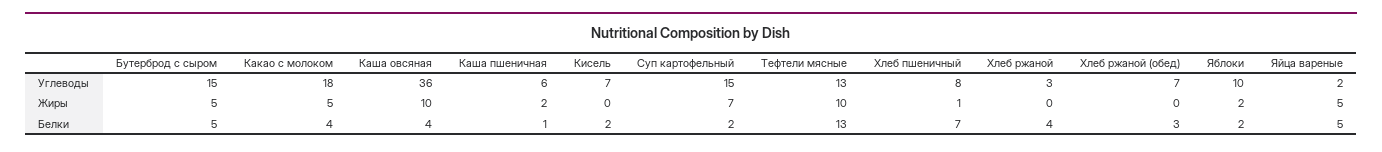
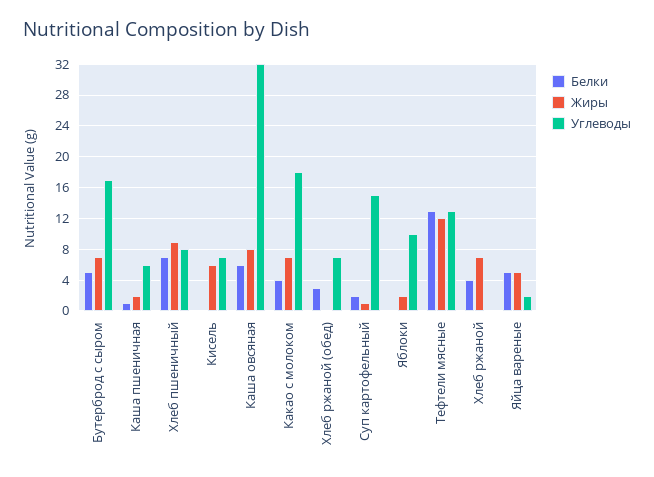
Углеводы, Бутерброд с сыром: 15 -> 17
Углеводы, Каша овсяная: 36 -> 32
Углеводы, Хлеб ржаной: 3 -> 0
Жиры, Бутерброд с сыром: 5 -> 7
Жиры, Какао с молоком: 5 -> 7
Жиры, Каша овсяная: 10 -> 8
Жиры, Кисель: 0 -> 6
Жиры, Суп картофельный: 7 -> 1
Жиры, Тефтели мясные: 10 -> 12
Жиры, Хлеб пшеничный: 1 -> 9
Жиры, Хлеб ржаной: 0 -> 7
Белки, Каша овсяная: 4 -> 6
Белки, Кисель: 2 -> 0
Белки, Яблоки: 2 -> 0

